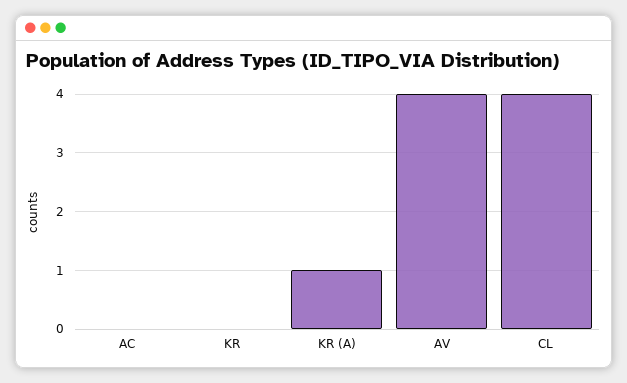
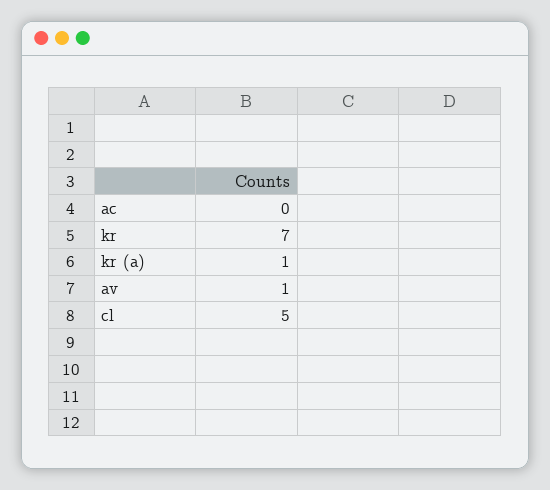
KR: 0 -> 7
AV: 4 -> 1
CL: 4 -> 5

